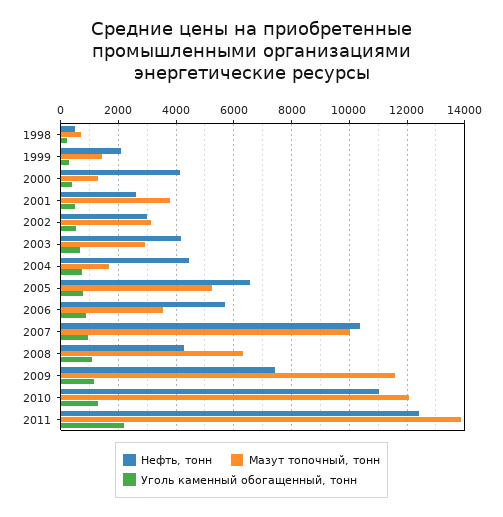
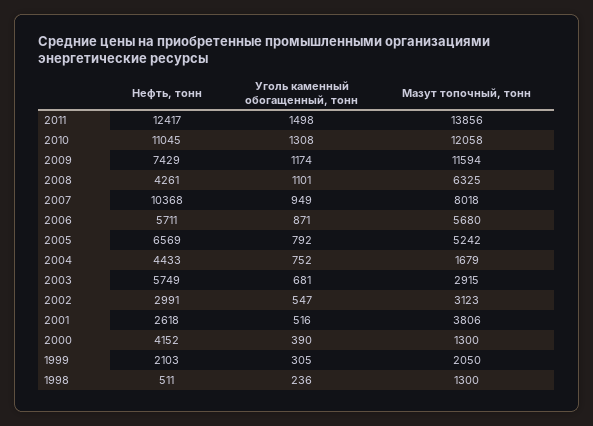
Мазут топочный, тонн, 1998: 750 -> 1300
Мазут топочный, тонн, 1999: 1500 -> 2050
Нефть, тонн, 2003: 4250 -> 5749
Мазут топочный, тонн, 2006: 3500 -> 5680
Мазут топочный, тонн, 2007: 10000 -> 8018
Уголь каменный обогащенный, тонн, 2011: 2250 -> 1498

